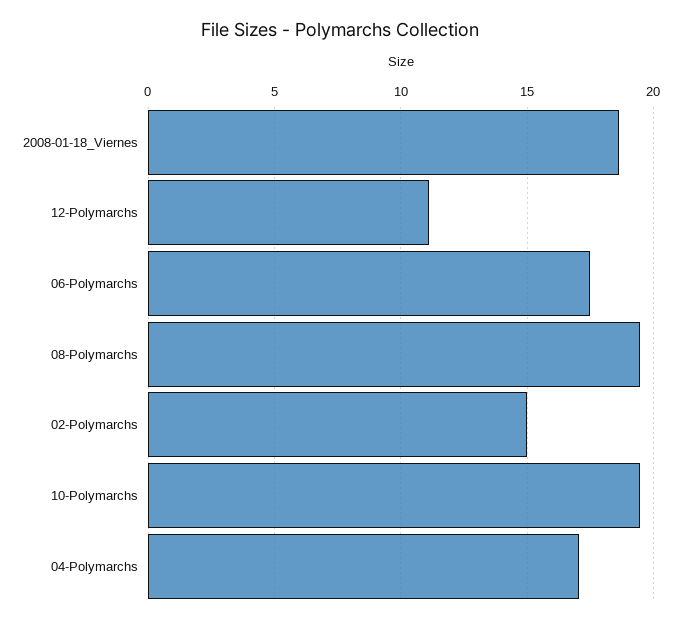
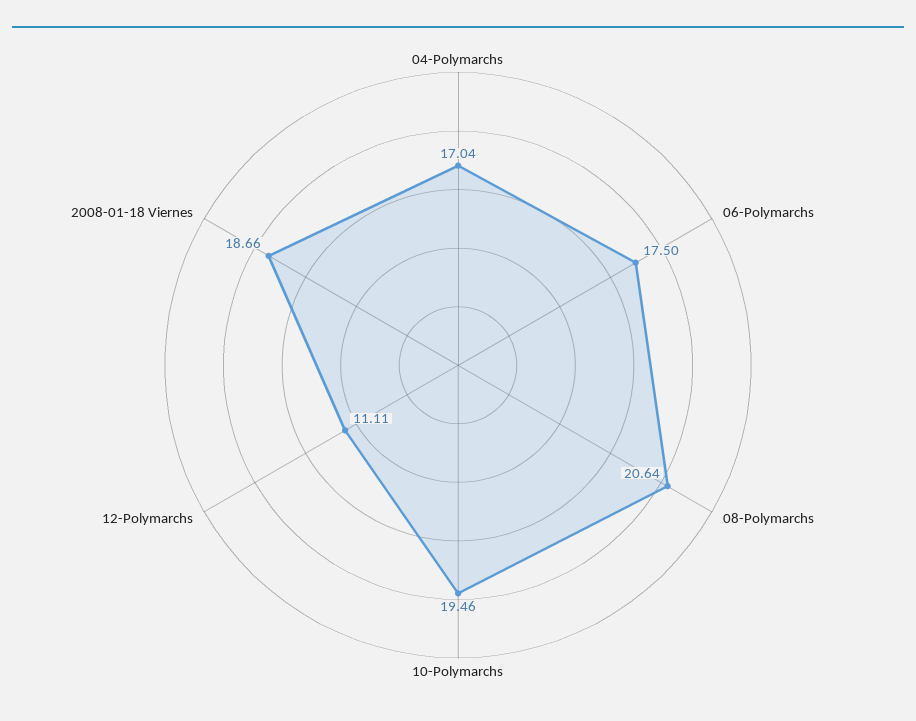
08-Polymarchs: 19.5 -> 20.64
02-Polymarchs: 15 -> none

